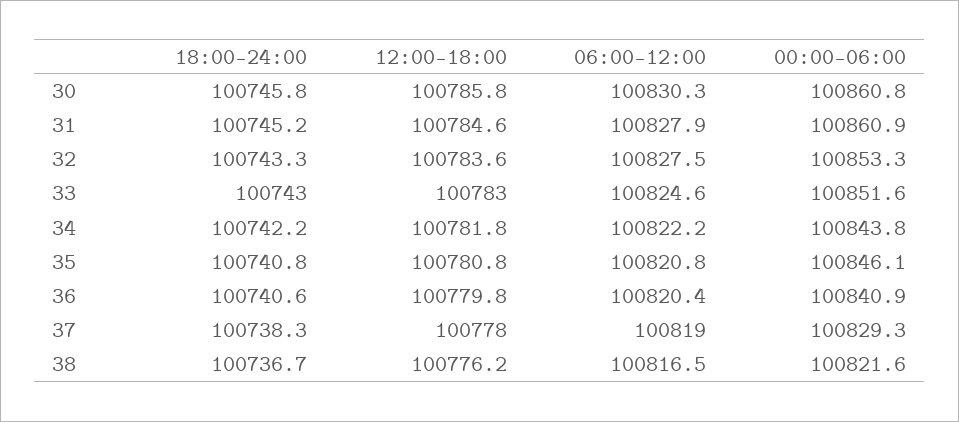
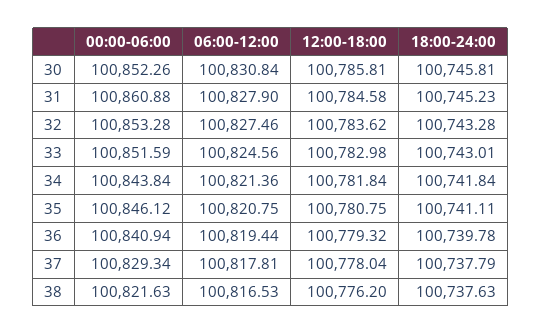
06:00-12:00, 30: 100830.3 -> 100830.84
00:00-06:00, 30: 100860.8 -> 100852.26
18:00-24:00, 34: 100742.2 -> 100741.84
06:00-12:00, 34: 100822.2 -> 100821.36
18:00-24:00, 35: 100740.8 -> 100741.11
18:00-24:00, 36: 100740.6 -> 100739.78
12:00-18:00, 36: 100779.8 -> 100779.32
06:00-12:00, 36: 100820.4 -> 100819.44
18:00-24:00, 37: 100738.3 -> 100737.79
06:00-12:00, 37: 100819 -> 100817.81
18:00-24:00, 38: 100736.7 -> 100737.63

